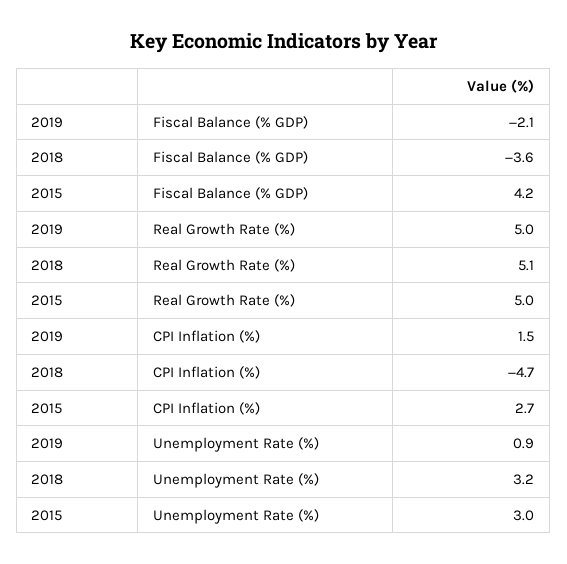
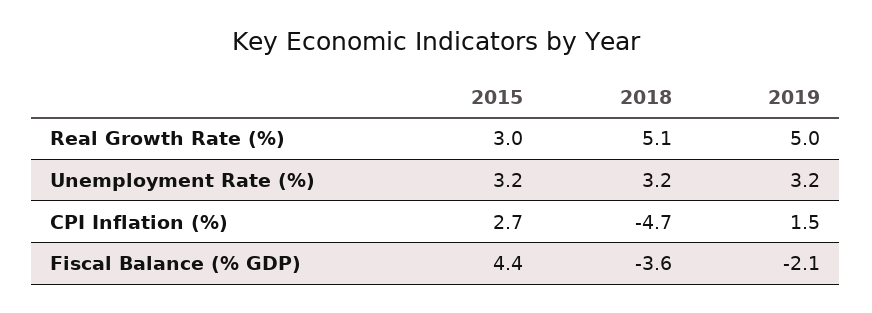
2015, Fiscal Balance (% GDP): 4.2 -> 4.4
2015, Real Growth Rate (%): 5 -> 3
2019, Unemployment Rate (%): 0.9 -> 3.2
2015, Unemployment Rate (%): 3 -> 3.2

